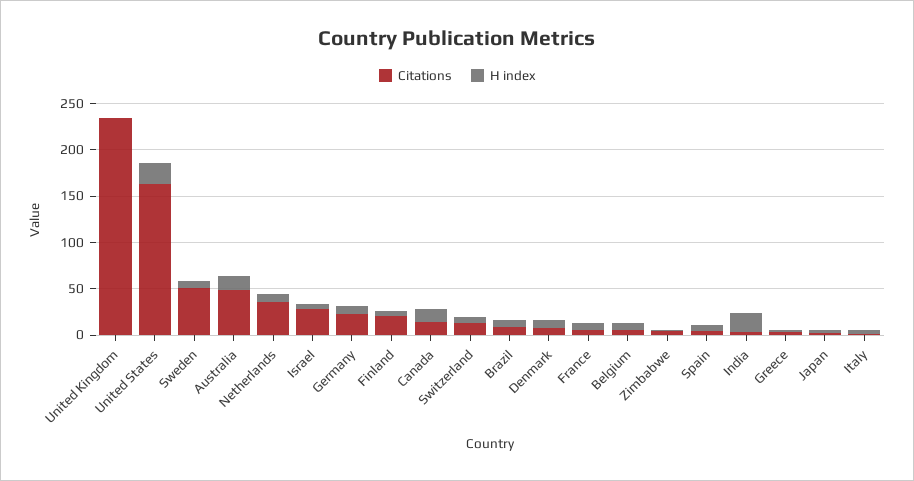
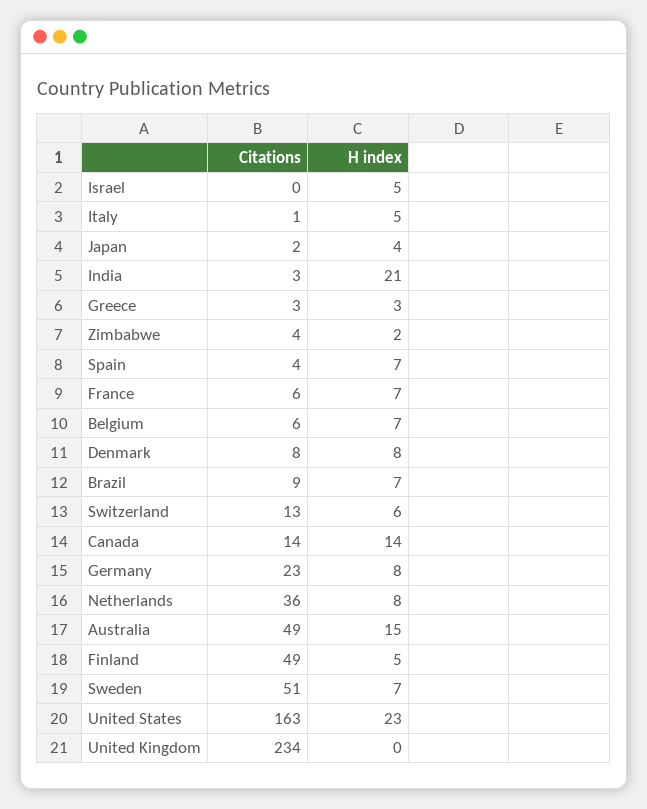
Citations, Israel: 30 -> 0
Citations, Finland: 20 -> 49

